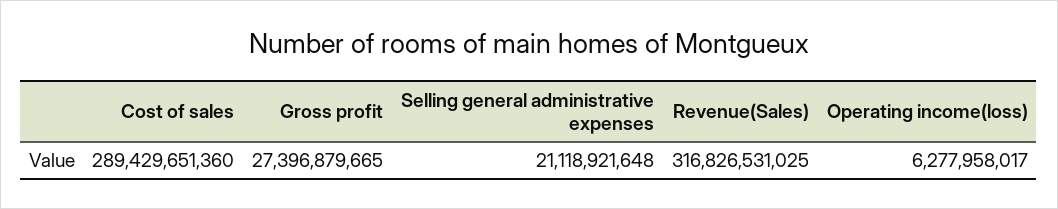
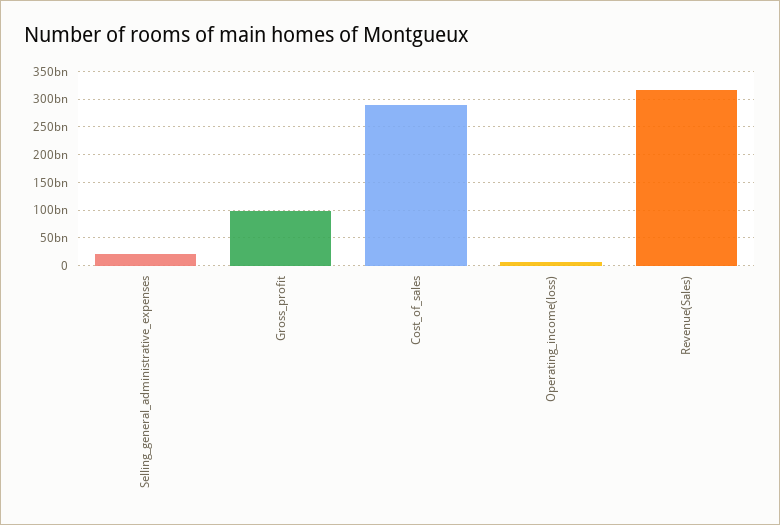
Gross profit: 27396879665 -> 100000000000

